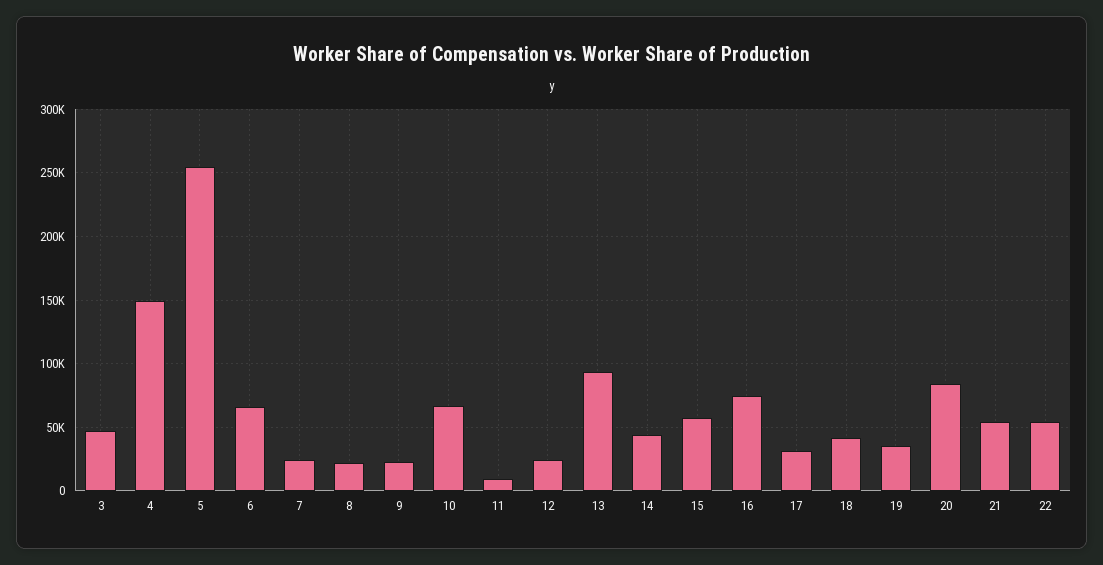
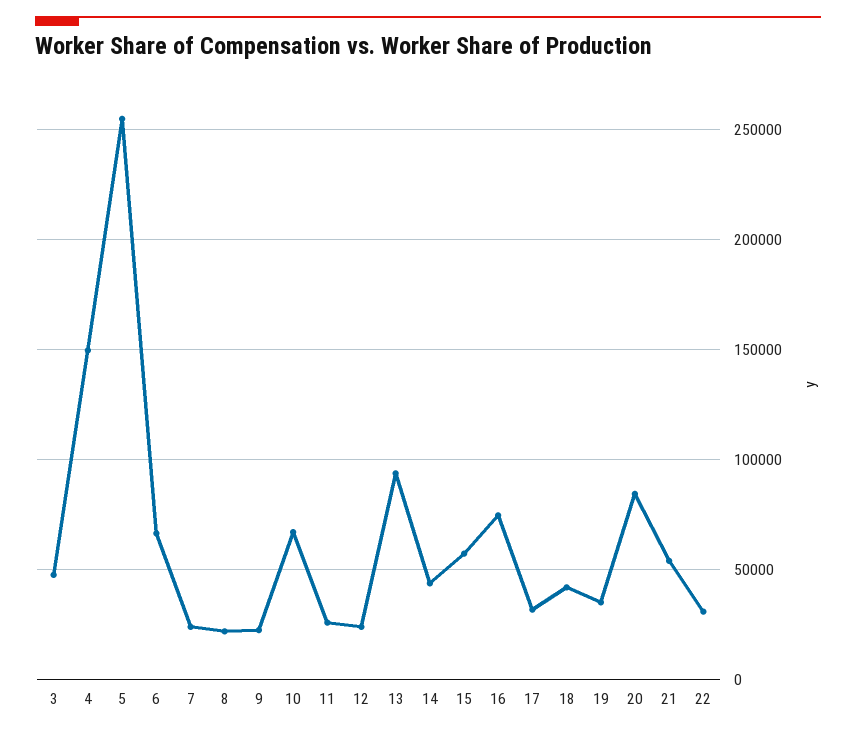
11: 10000 -> 25000
22: 55000 -> 30000

